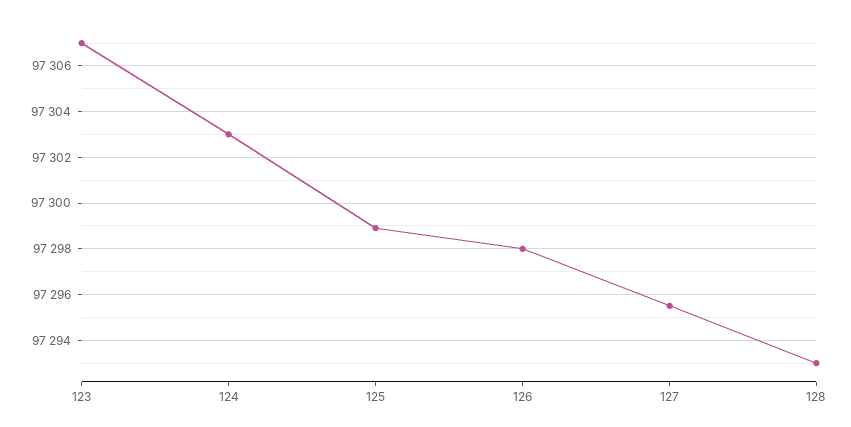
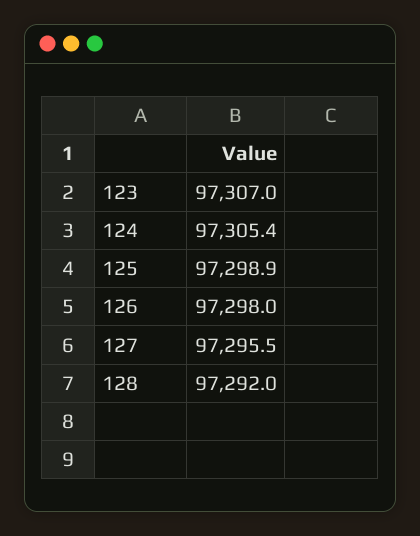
124: 97303 -> 97305.4
128: 97293 -> 97292

